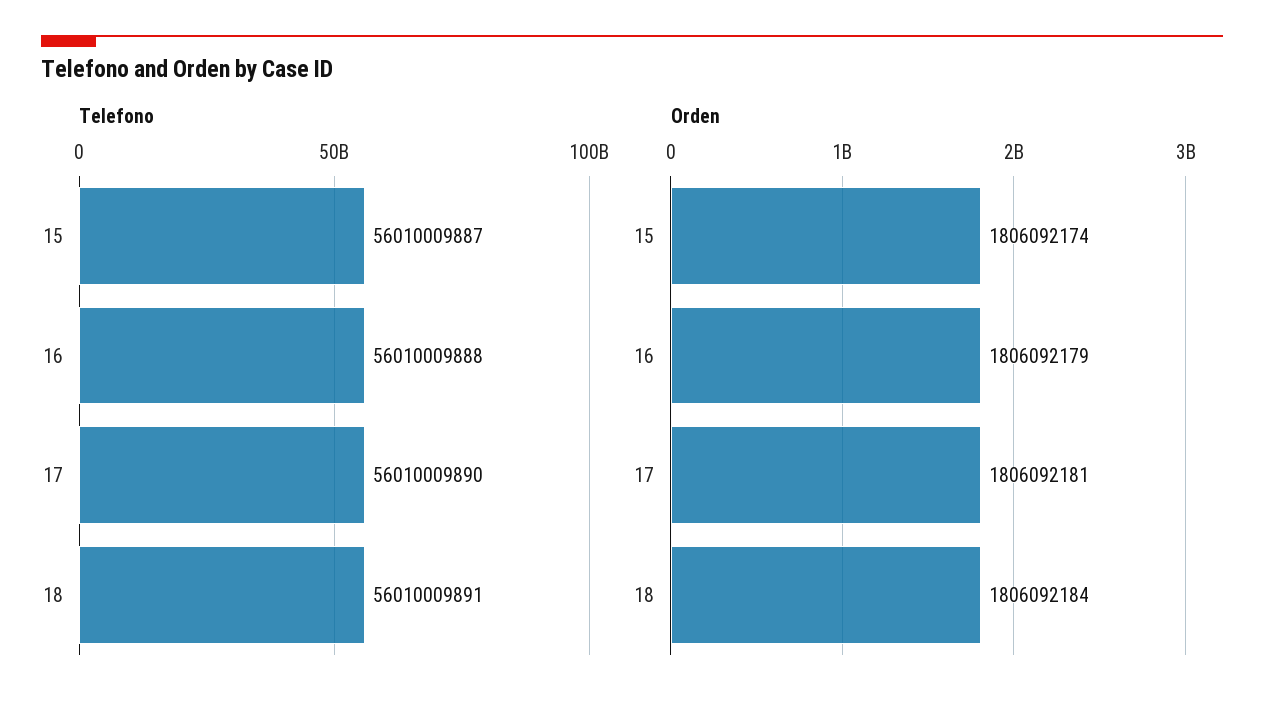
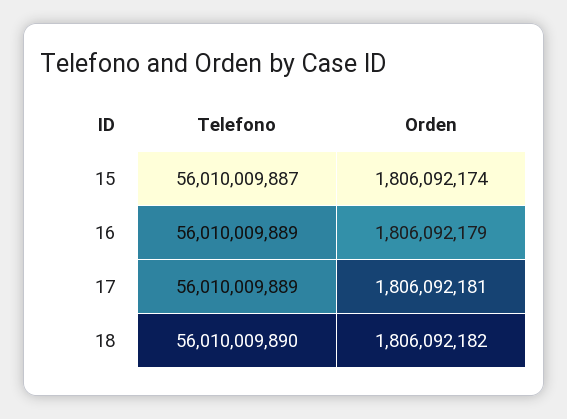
Telefono, 16: 56010009888 -> 56010009889
Telefono, 17: 56010009890 -> 56010009889
Telefono, 18: 56010009891 -> 56010009890
Orden, 18: 1806092184 -> 1806092182

